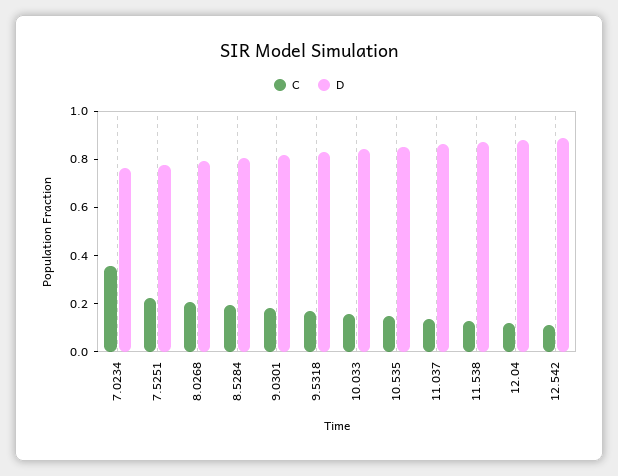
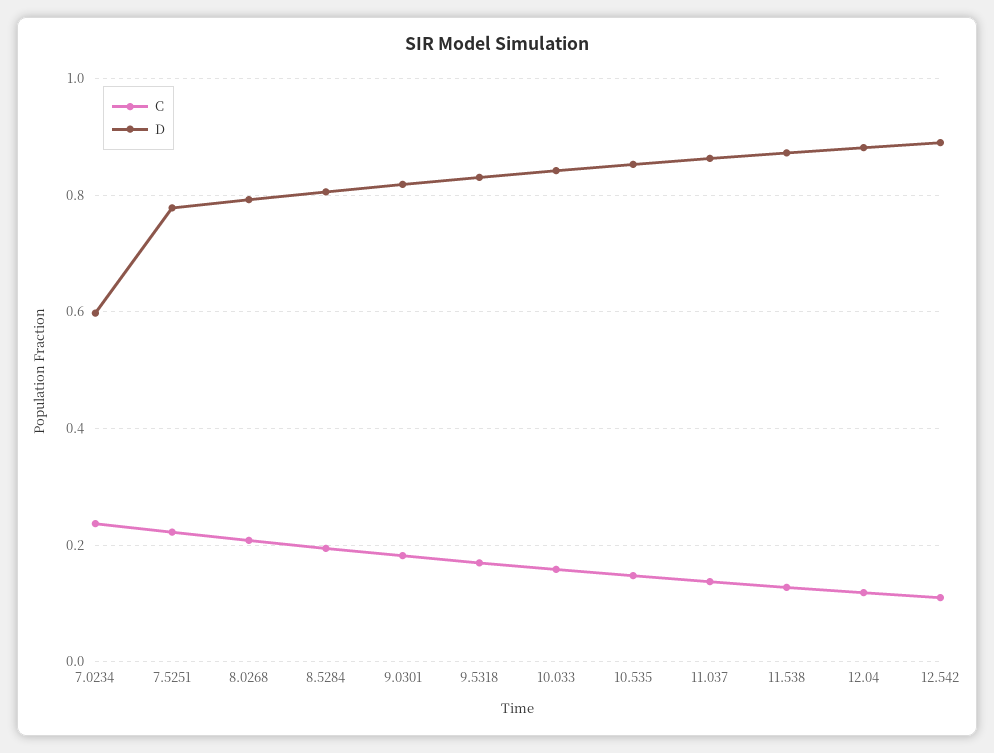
C, 7.0234: 0.35 -> 0.24
D, 7.0234: 0.75 -> 0.6

